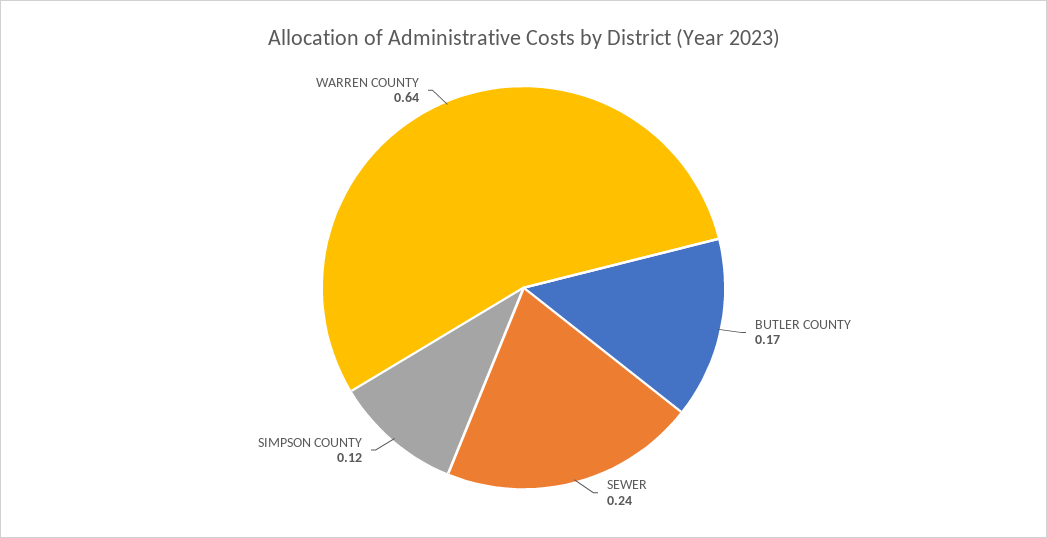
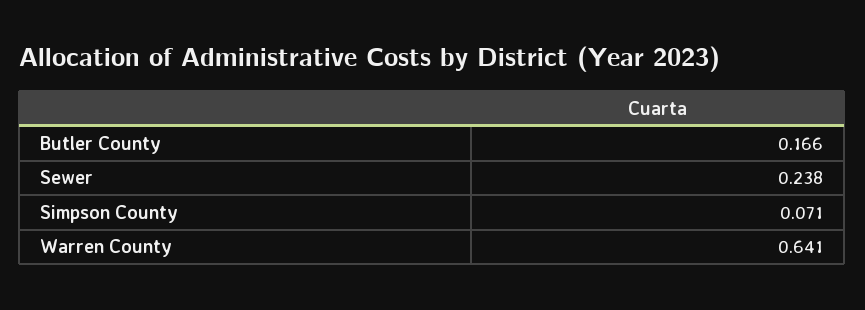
SIMPSON COUNTY: 0.12 -> 0.071

